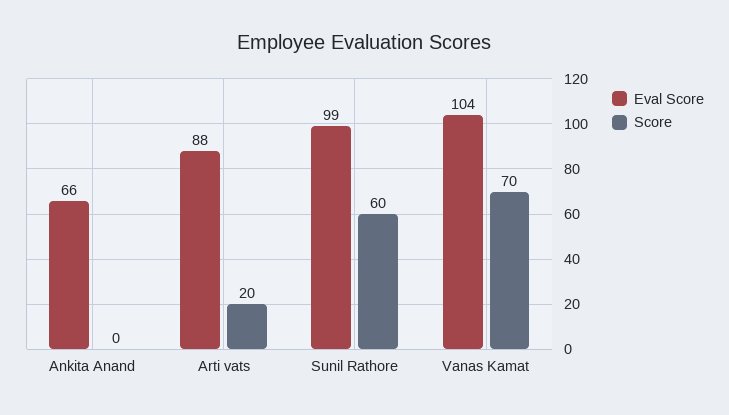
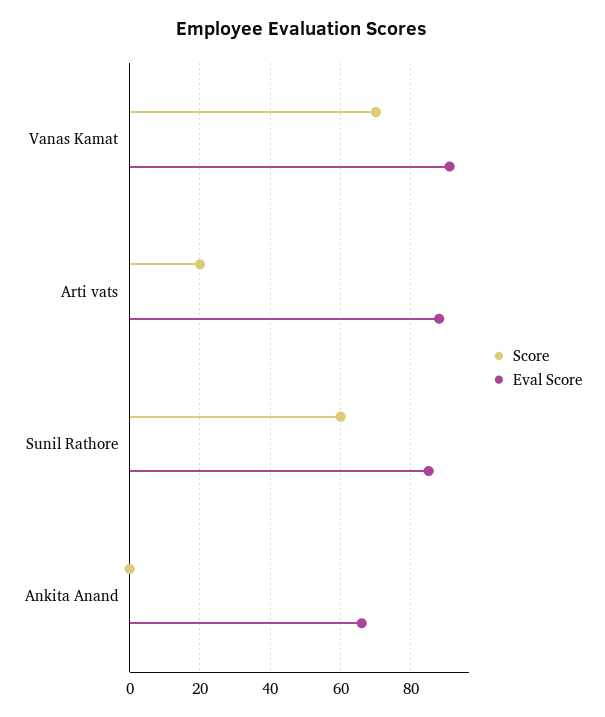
Eval Score, Sunil Rathore: 99 -> 85
Eval Score, Vanas Kamat: 104 -> 90

